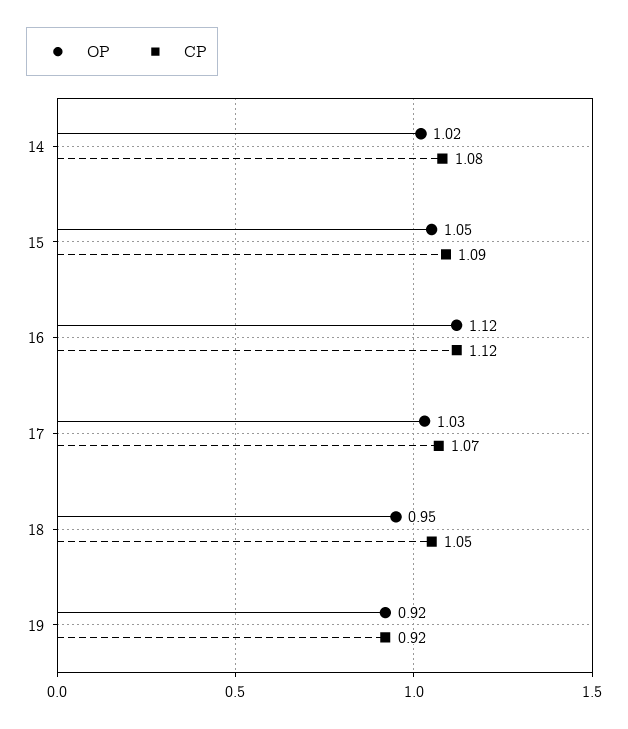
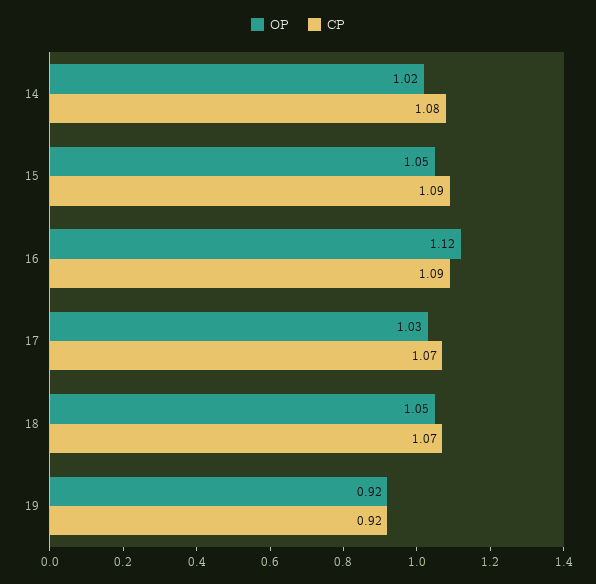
CP, 16: 1.12 -> 1.09
OP, 18: 0.95 -> 1.05
CP, 18: 1.05 -> 1.07

